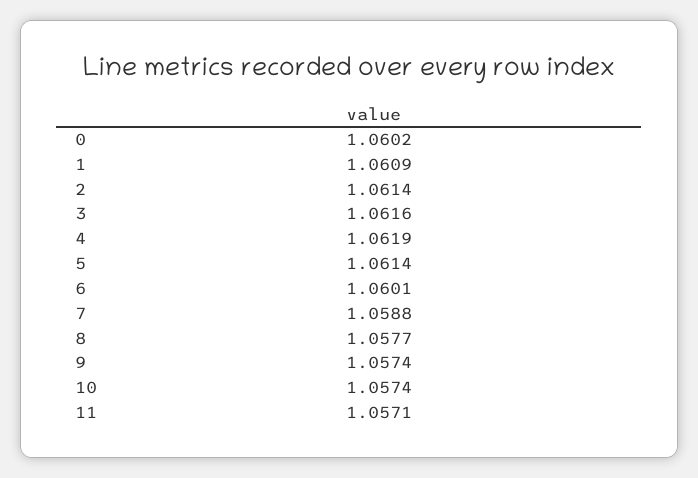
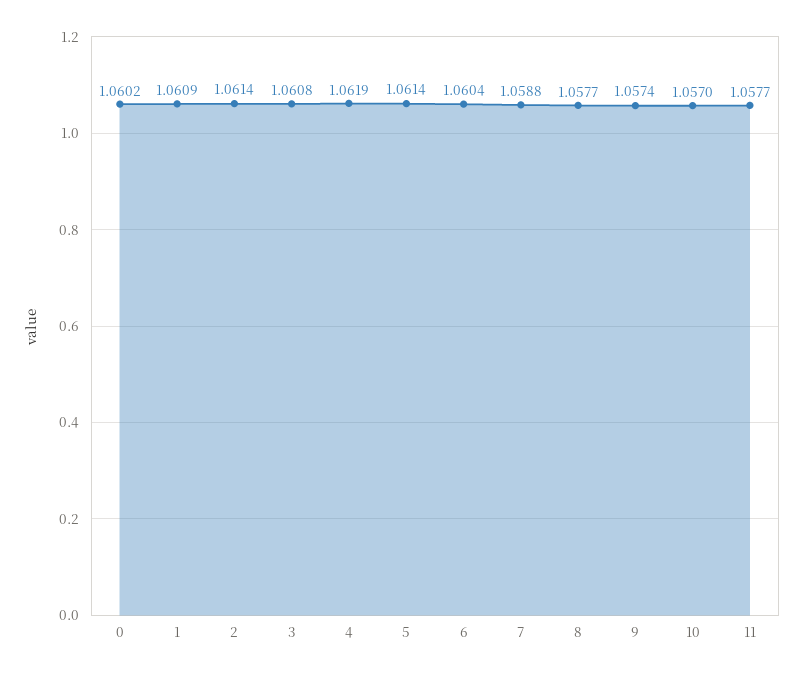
3: 1.0616 -> 1.0608
6: 1.0601 -> 1.0604
10: 1.0574 -> 1.057
11: 1.0571 -> 1.0577

